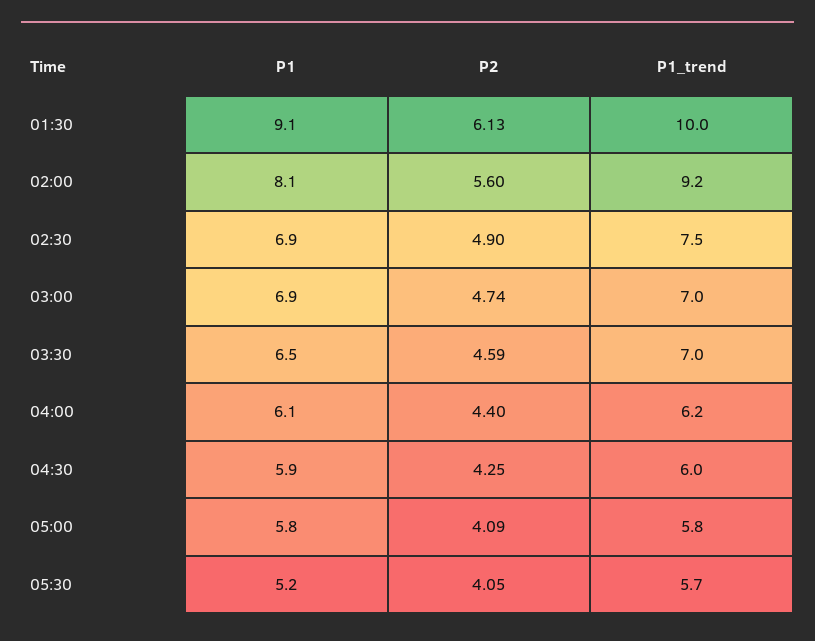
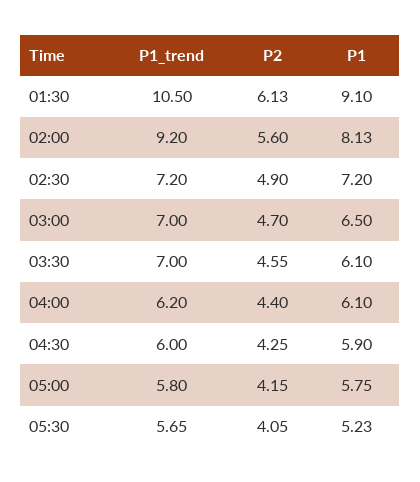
P1_trend, 01:30: 10 -> 10.5
P1, 02:30: 6.9 -> 7.2
P1_trend, 02:30: 7.5 -> 7.2
P1, 03:00: 6.9 -> 6.5
P2, 03:00: 4.74 -> 4.7
P1, 03:30: 6.5 -> 6.1
P2, 03:30: 4.59 -> 4.55
P2, 05:00: 4.09 -> 4.15

